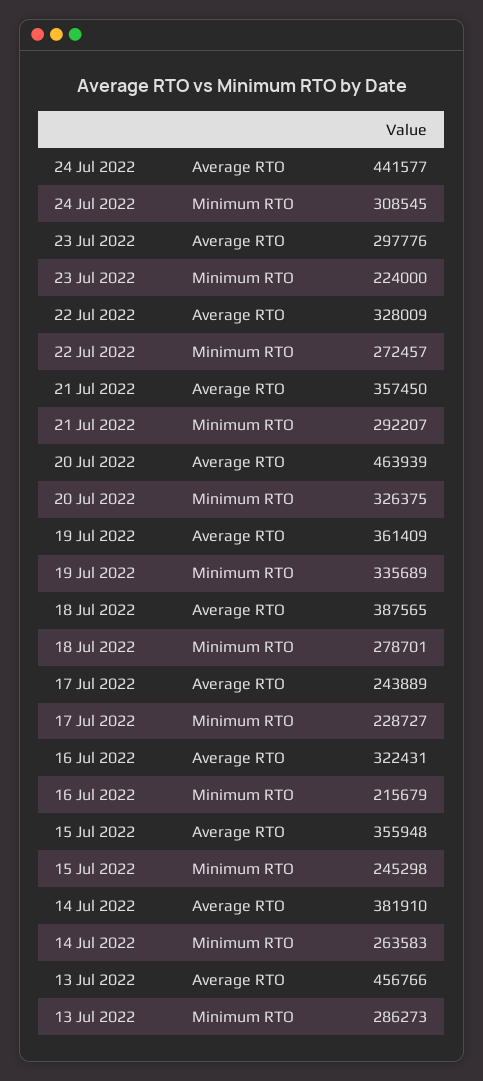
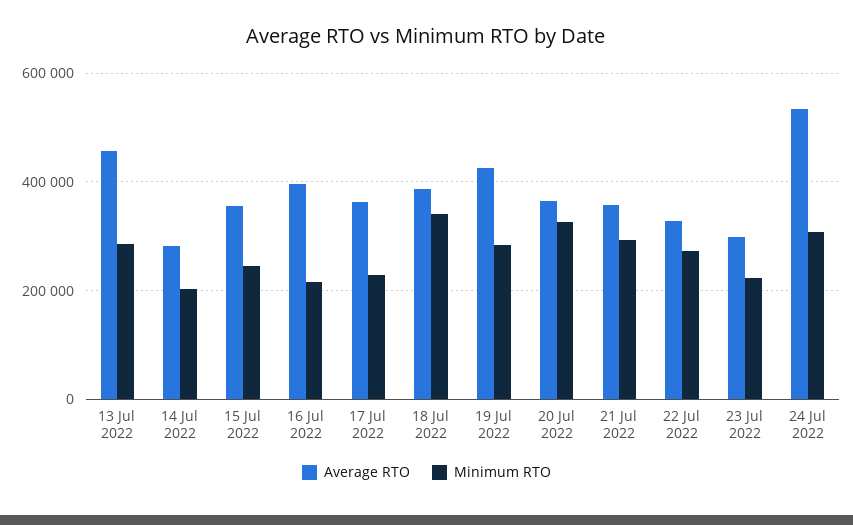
Average RTO, 24 Jul 2022: 441577 -> 540000
Average RTO, 20 Jul 2022: 463939 -> 360000
Average RTO, 19 Jul 2022: 361409 -> 420000
Minimum RTO, 19 Jul 2022: 335689 -> 280000
Minimum RTO, 18 Jul 2022: 278701 -> 340000
Average RTO, 17 Jul 2022: 243889 -> 360000
Average RTO, 16 Jul 2022: 322431 -> 400000
Average RTO, 14 Jul 2022: 381910 -> 280000
Minimum RTO, 14 Jul 2022: 263583 -> 200000

